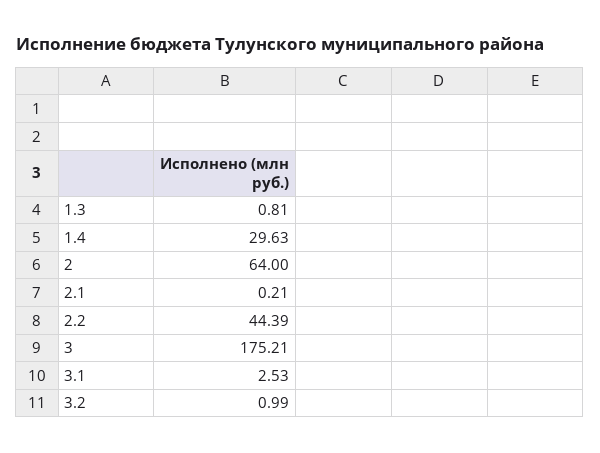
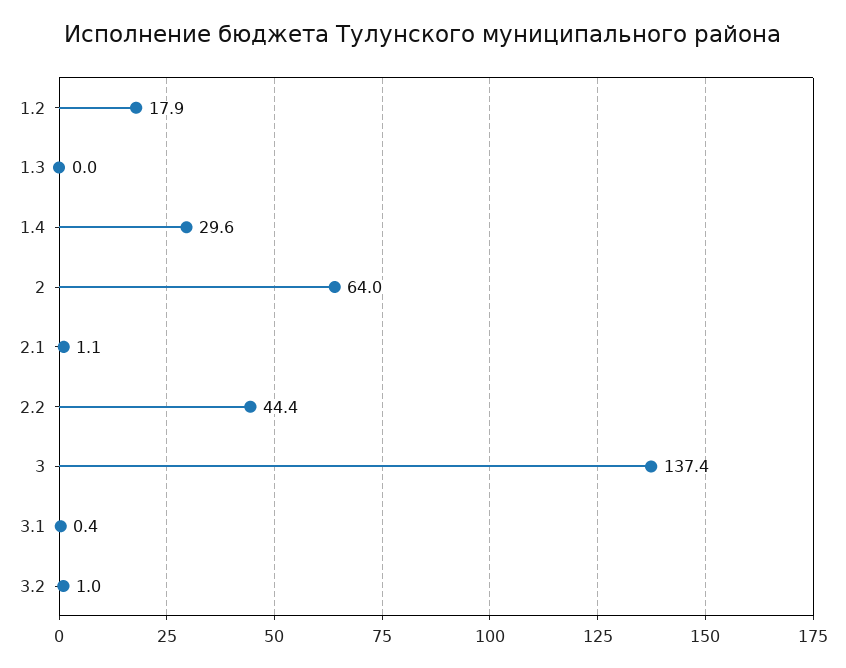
1.3: 0.81 -> 0
2.1: 0.21 -> 1.1
3: 175.21 -> 137.4
3.1: 2.53 -> 0.4
1.2: none -> 17.9

